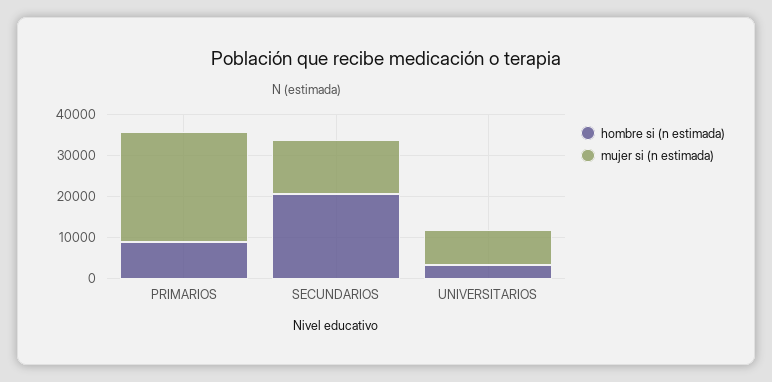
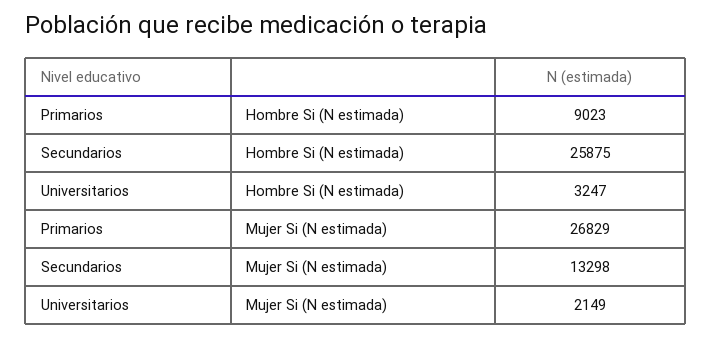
hombre si (n estimada), SECUNDARIOS: 20000 -> 25875
mujer si (n estimada), UNIVERSITARIOS: 8000 -> 2149

